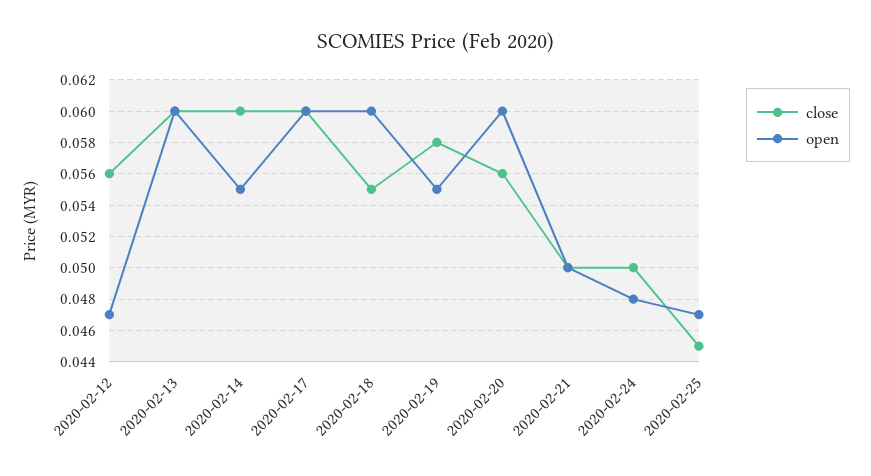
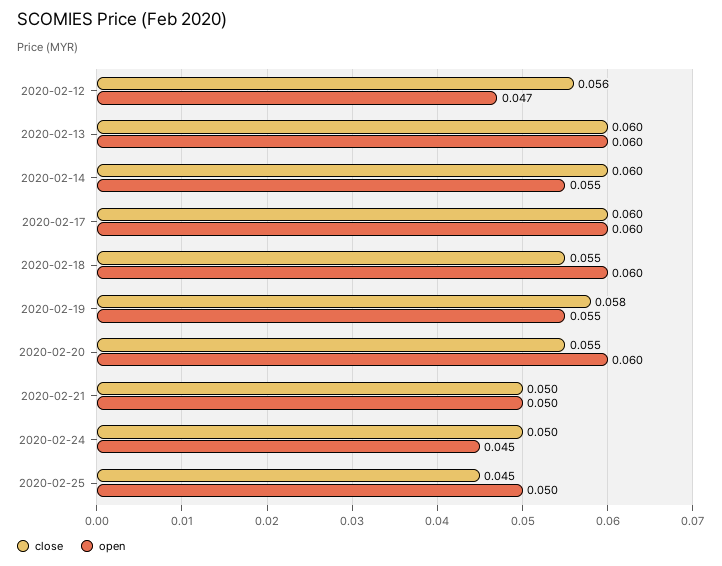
close, 2020-02-20: 0.056 -> 0.055
open, 2020-02-24: 0.048 -> 0.045
open, 2020-02-25: 0.047 -> 0.05

